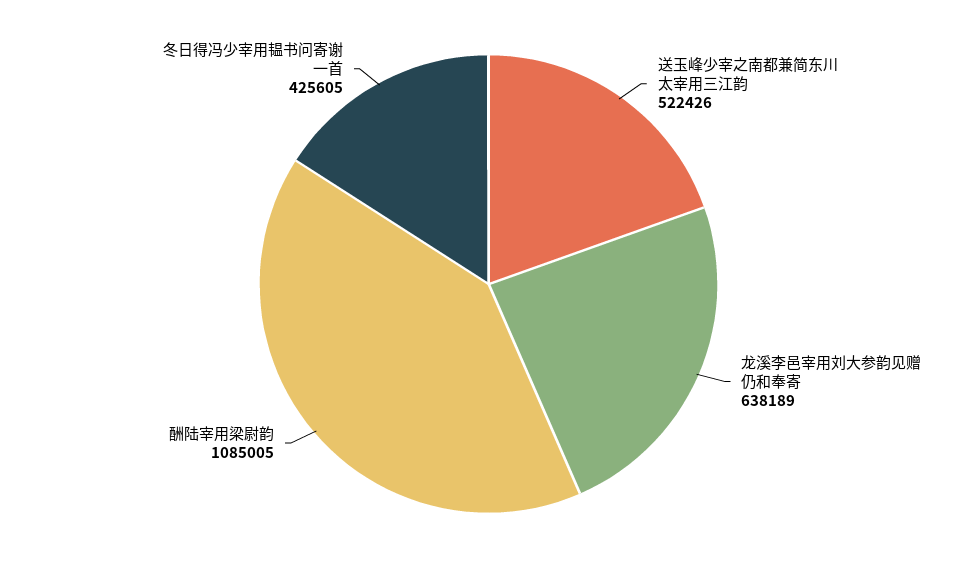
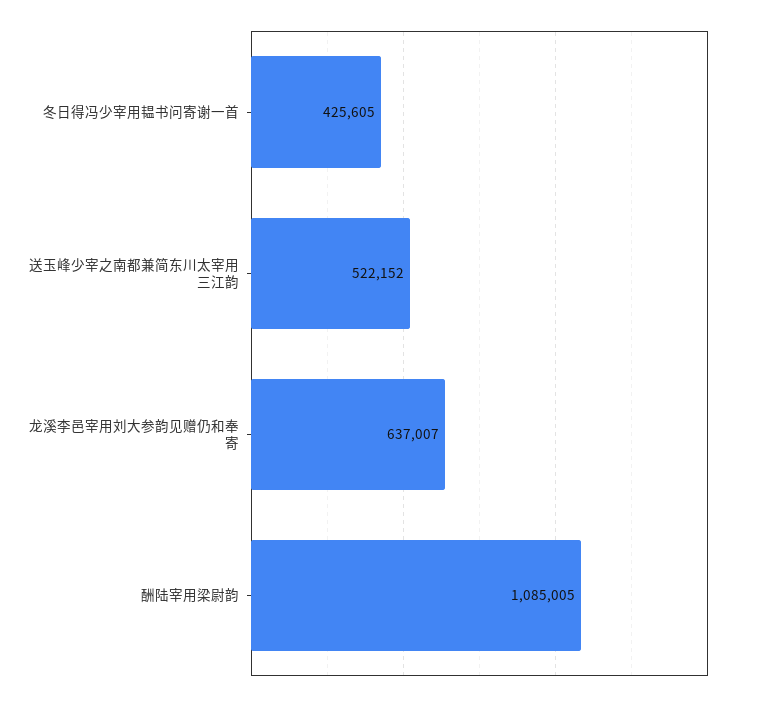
送玉峰少宰之南都兼简东川太宰用三江韵: 522426 -> 522152
龙溪李邑宰用刘大参韵见赠仍和奉寄: 638189 -> 637007

